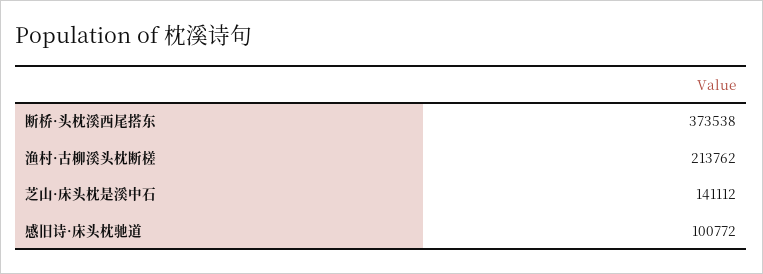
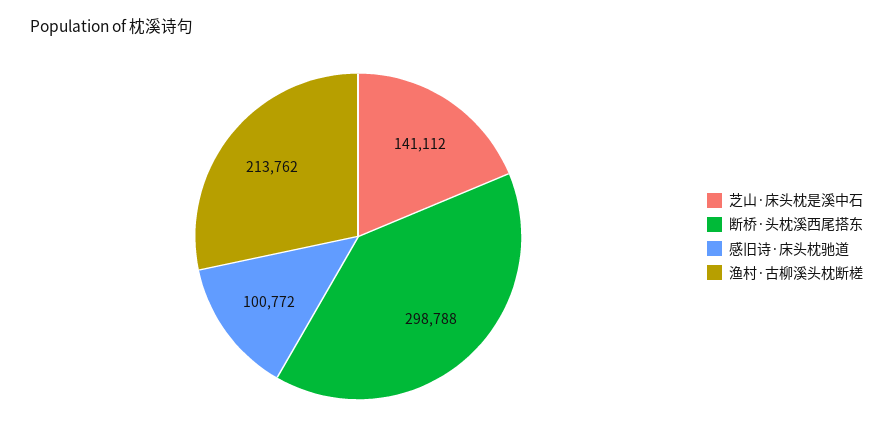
断桥·头枕溪西尾搭东: 373538 -> 298788

